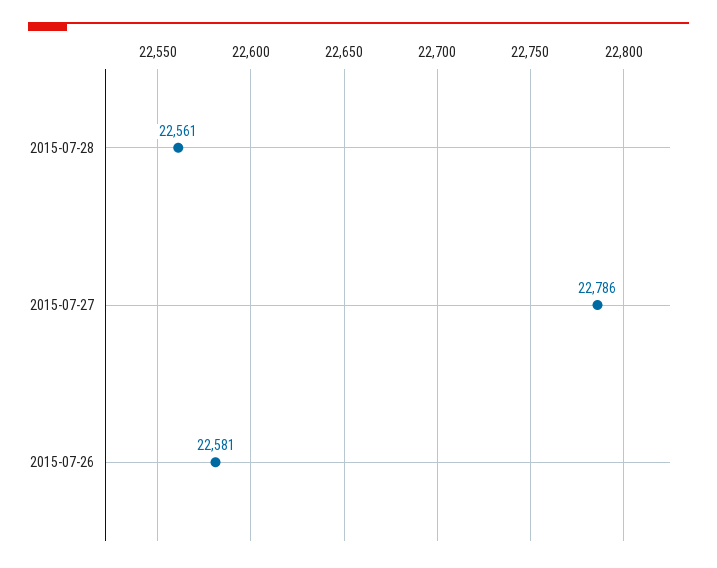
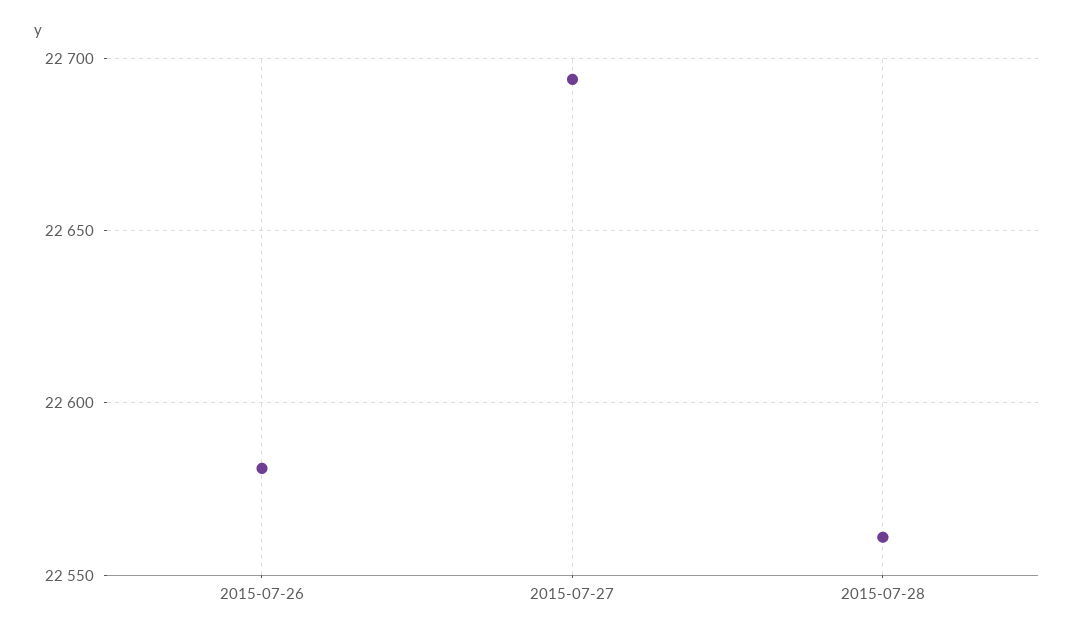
2015-07-27: 22786 -> 22695

